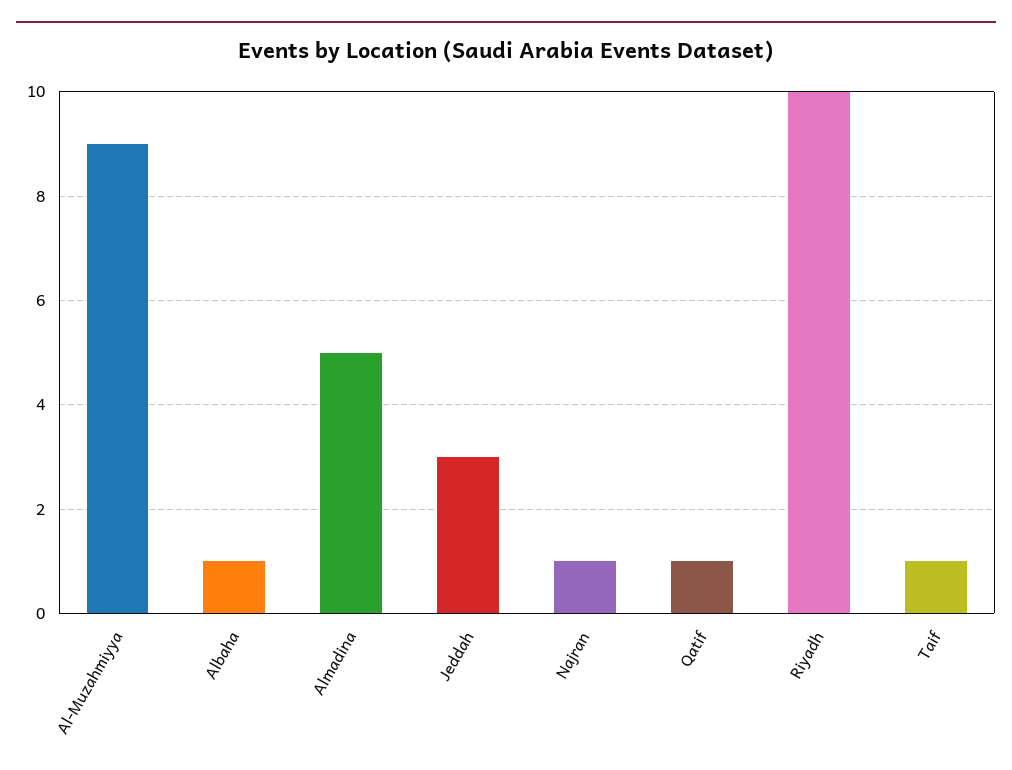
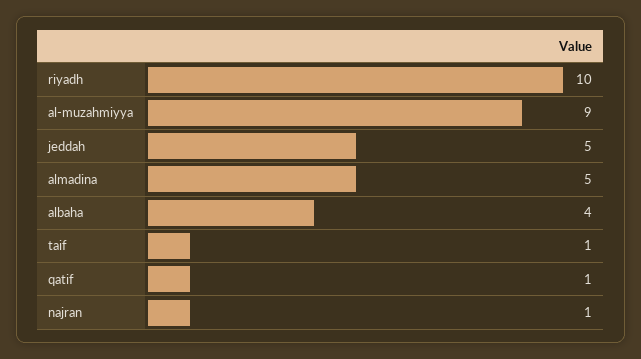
Albaha: 1 -> 4
Jeddah: 3 -> 5

